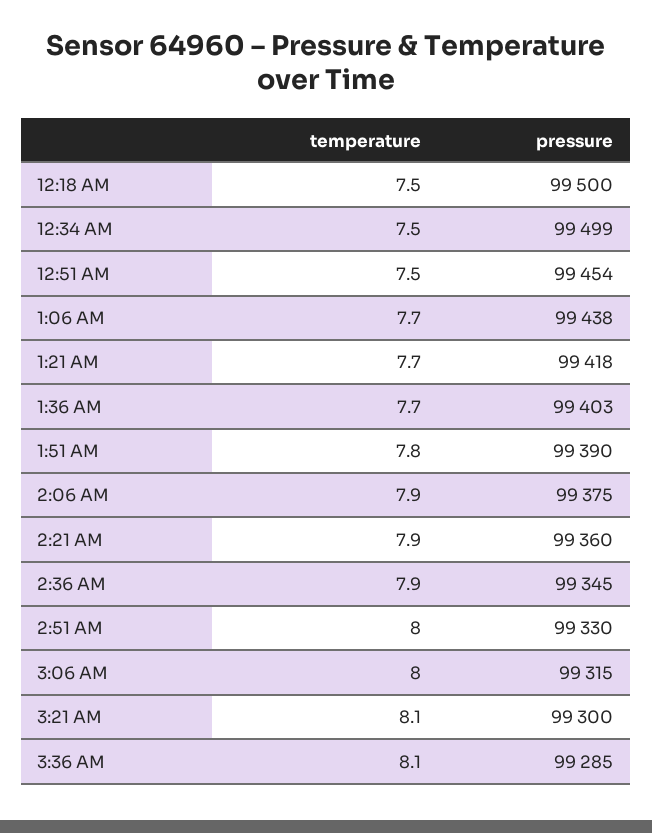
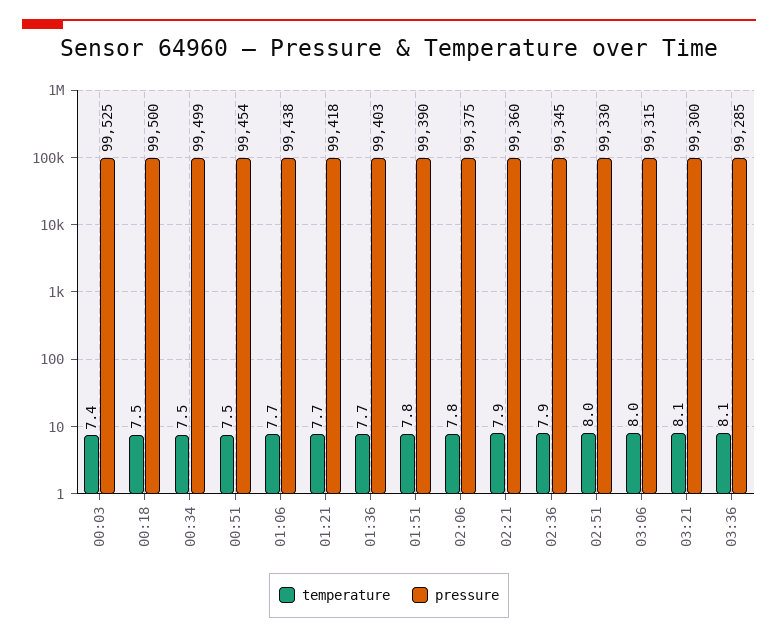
temperature, 2:06 AM: 7.9 -> 7.8
temperature, 00:03: none -> 7.4
pressure, 00:03: none -> 99525

